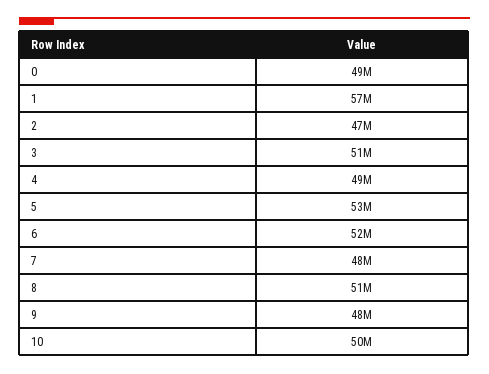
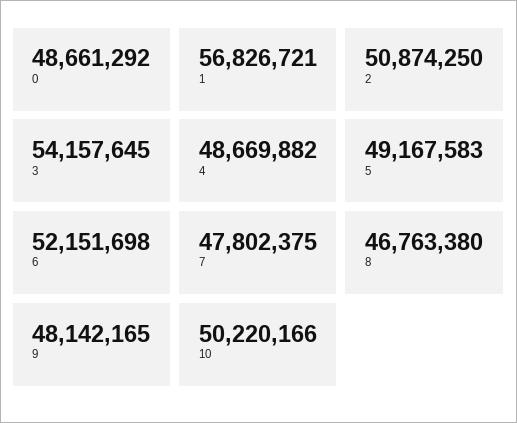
2: 47000000 -> 50874250
3: 51000000 -> 54157645
5: 53000000 -> 49167583
8: 51000000 -> 46763380

